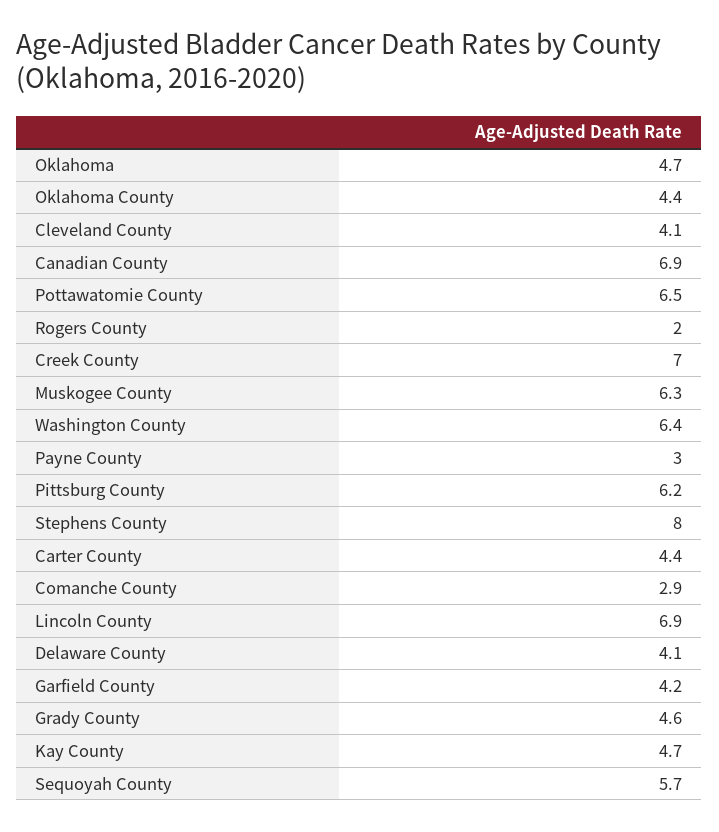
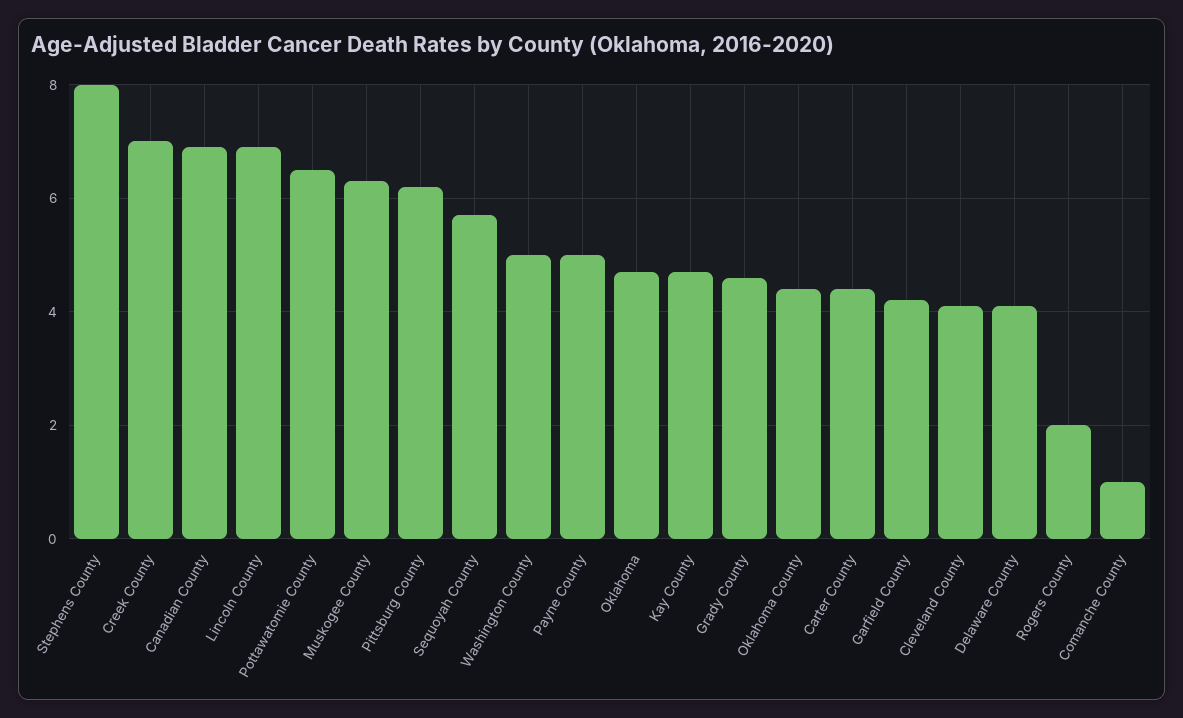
Washington County: 6.4 -> 5
Payne County: 3 -> 5
Comanche County: 2.9 -> 1

